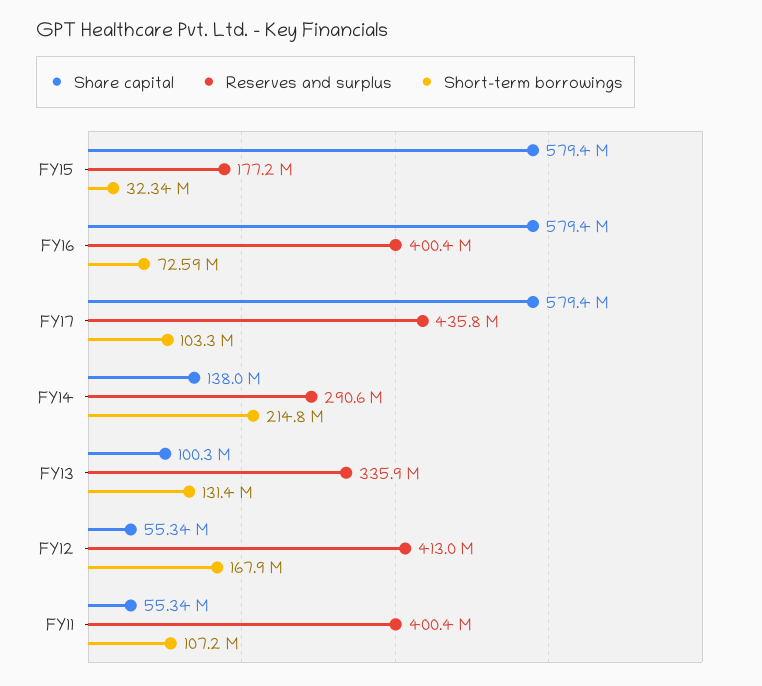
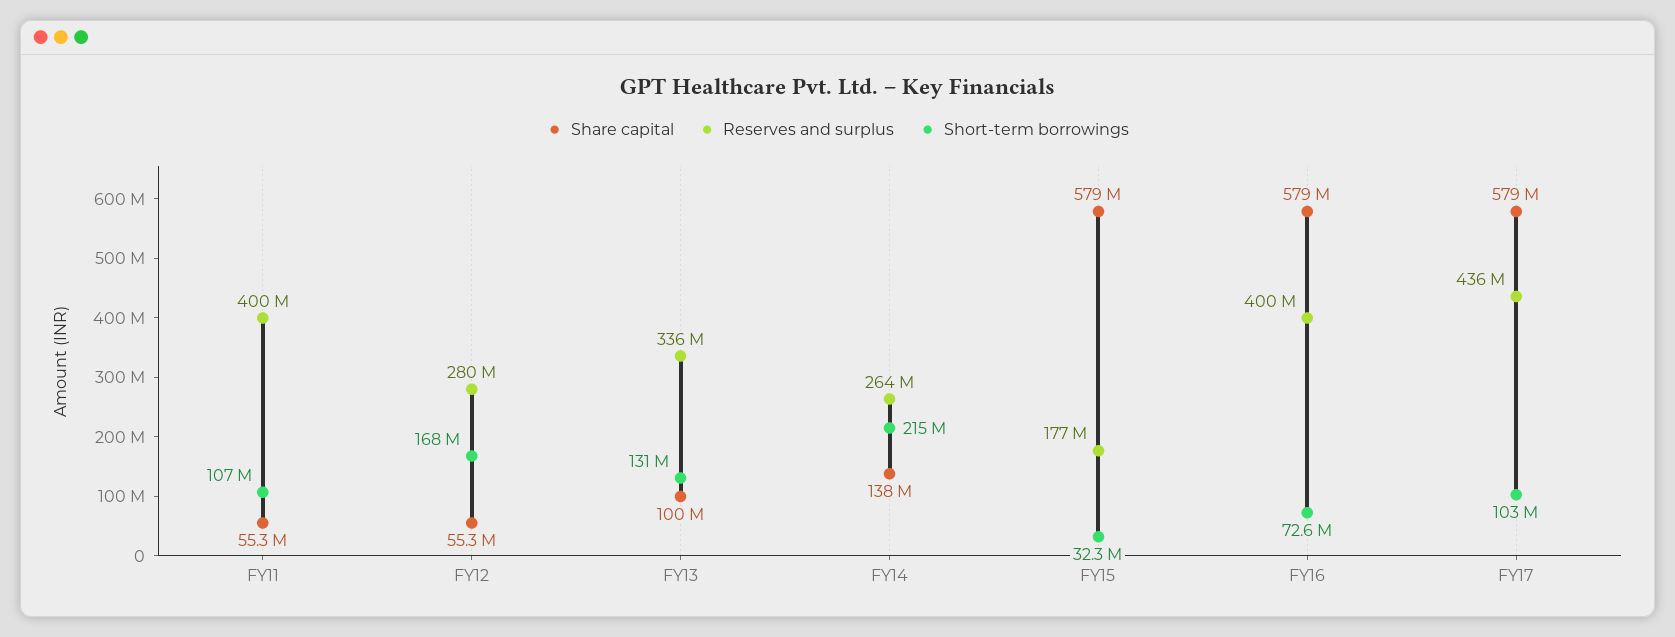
Reserves and surplus, FY14: 290600000 -> 264000000
Reserves and surplus, FY12: 413000000 -> 280000000

